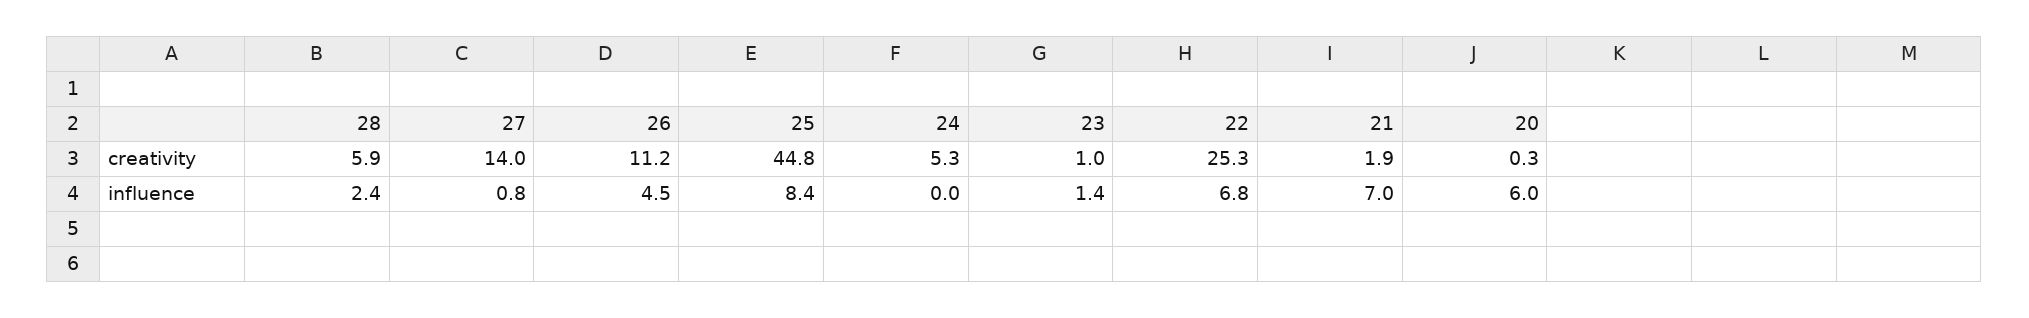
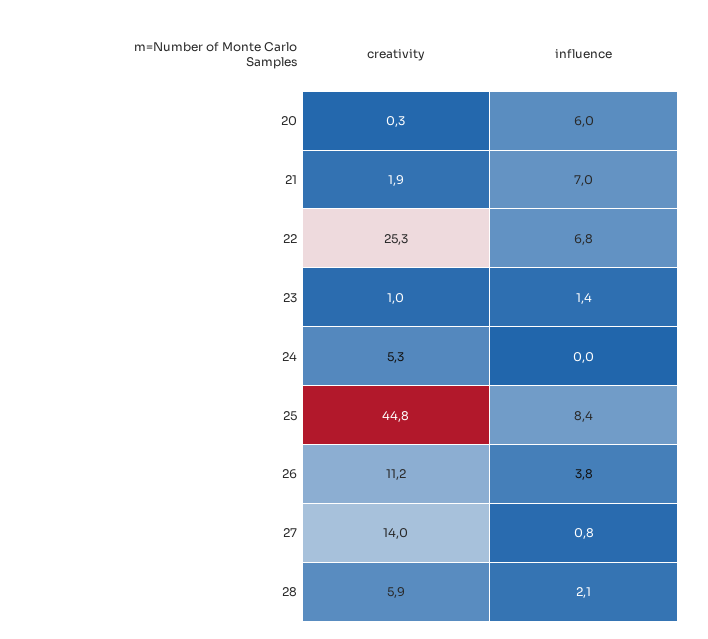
28, influence: 2.4 -> 2.1
26, influence: 4.5 -> 3.8

